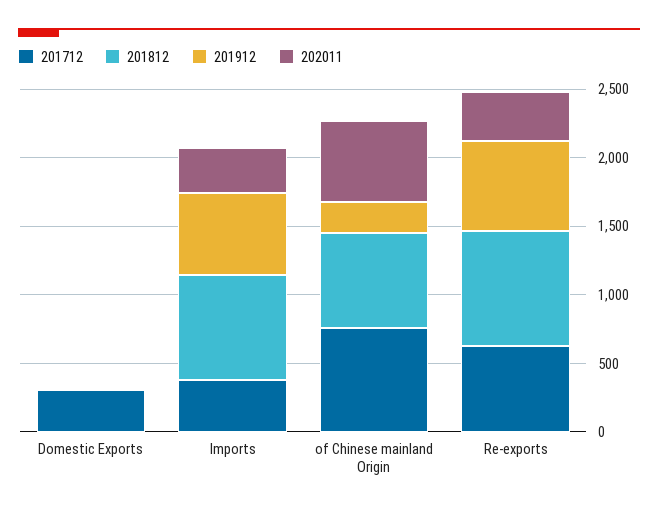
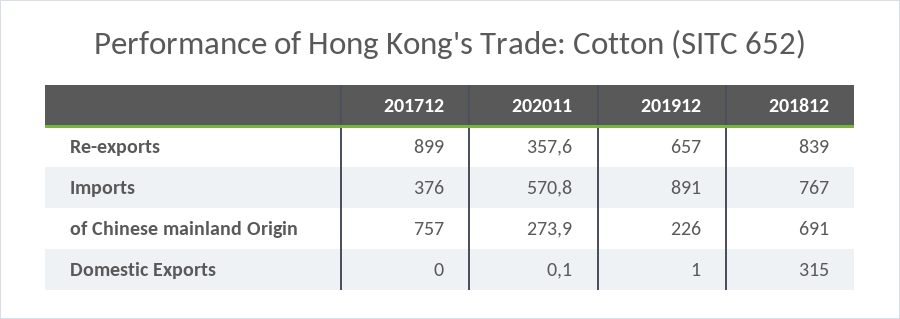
201712, Domestic Exports: 300 -> 0
201812, Domestic Exports: 0 -> 315
201912, Imports: 600 -> 891
202011, Imports: 300 -> 570.8
202011, of Chinese mainland Origin: 600 -> 273.9
201712, Re-exports: 600 -> 899

